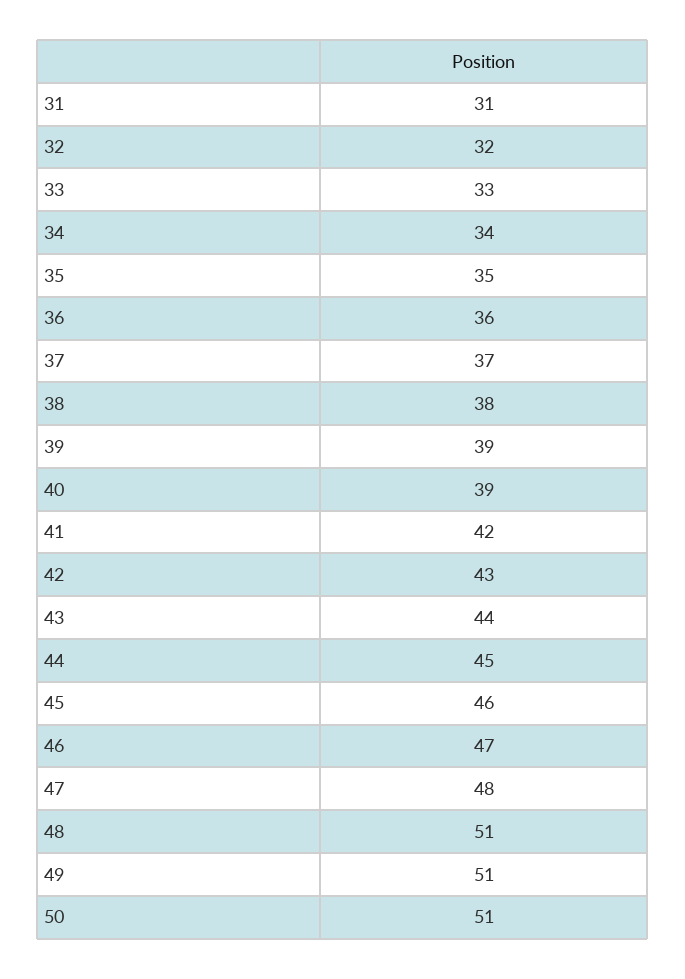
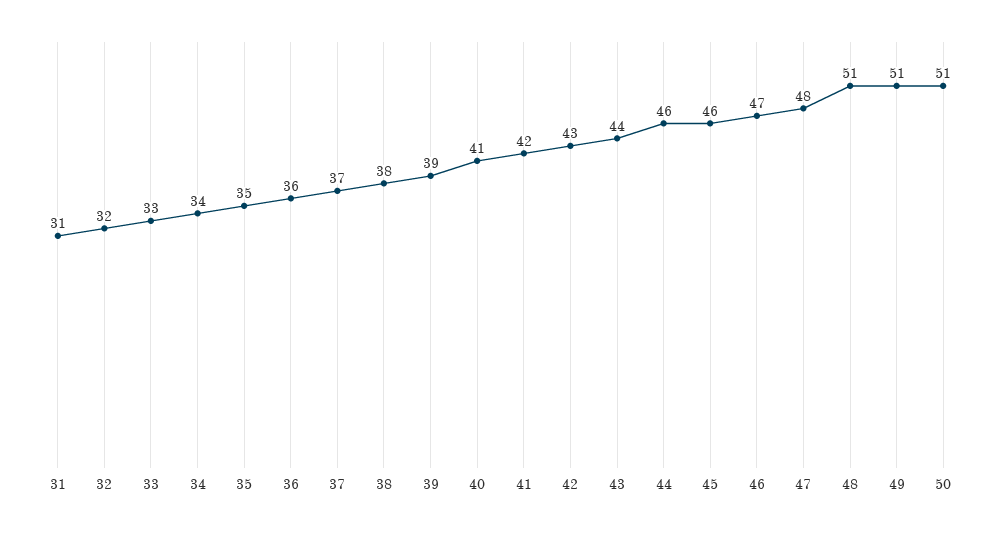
40: 39 -> 41
44: 45 -> 46

